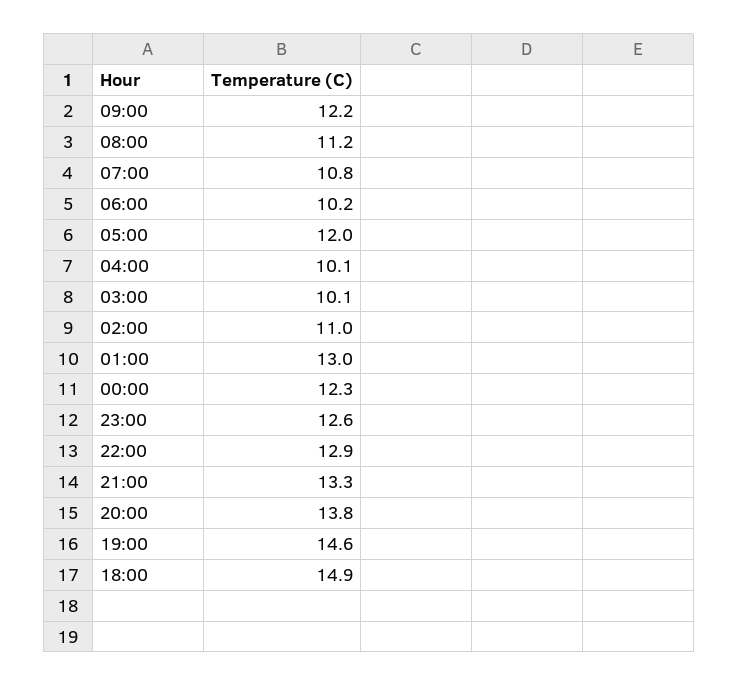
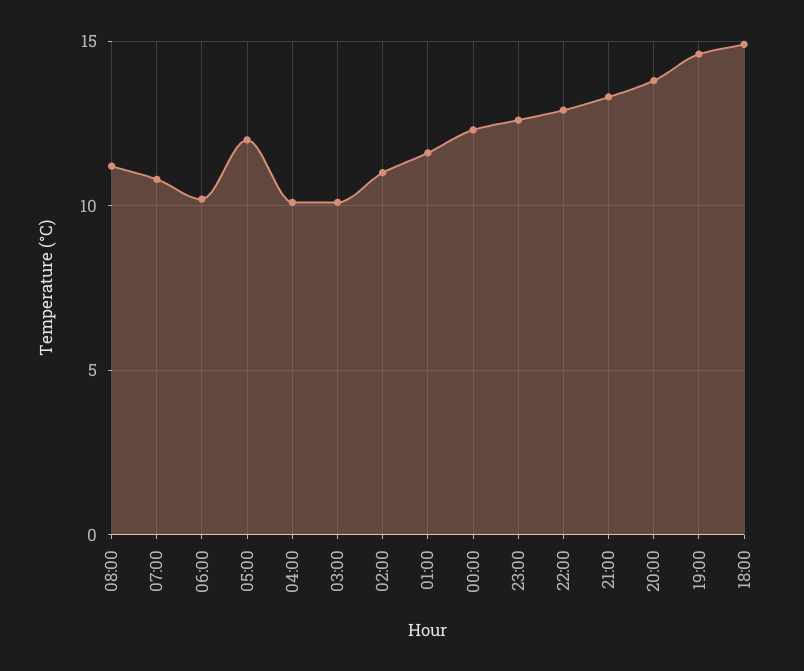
09:00: 12.2 -> none
01:00: 13 -> 11.5

